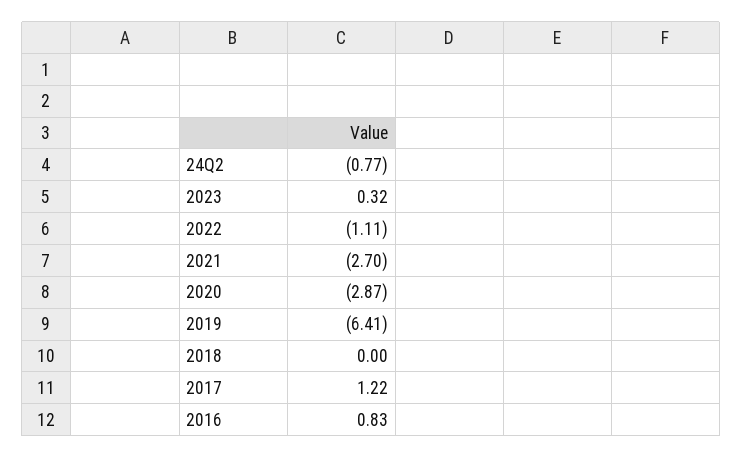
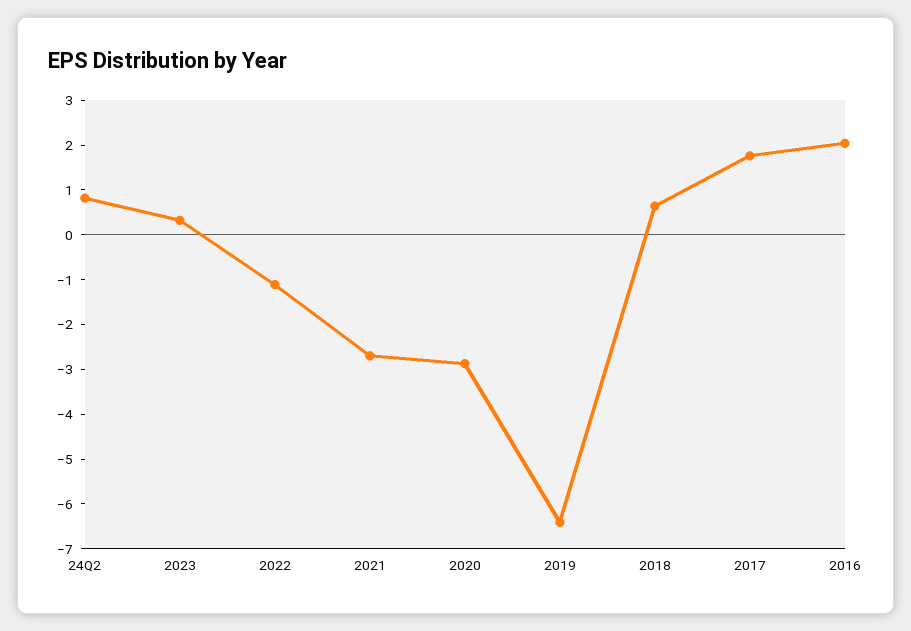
24Q2: -0.77 -> 0.8
2018: 0 -> 0.6
2017: 1.22 -> 1.8
2016: 0.83 -> 2

